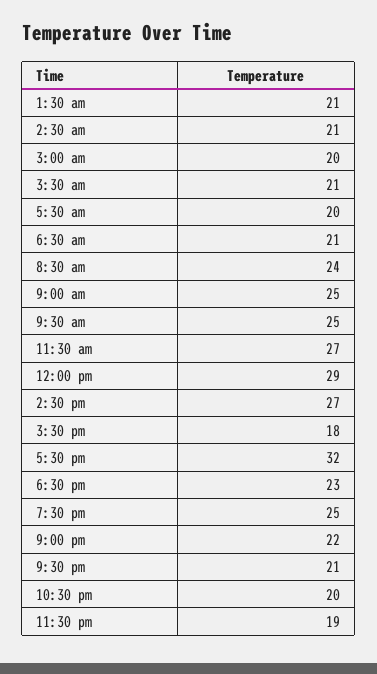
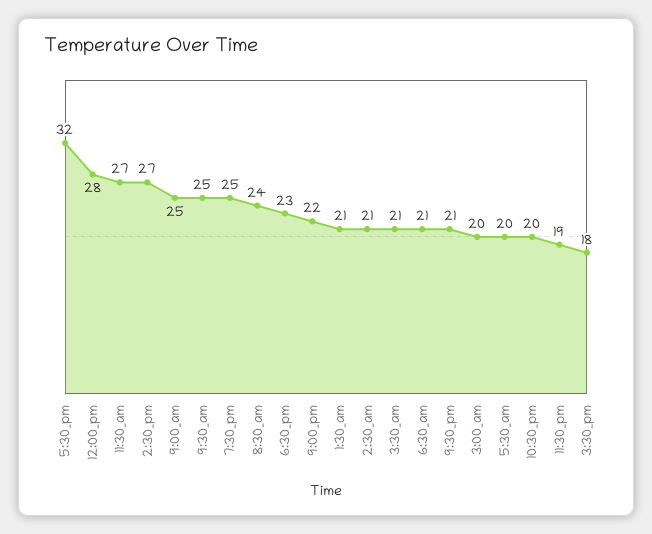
12:00 pm: 29 -> 28

